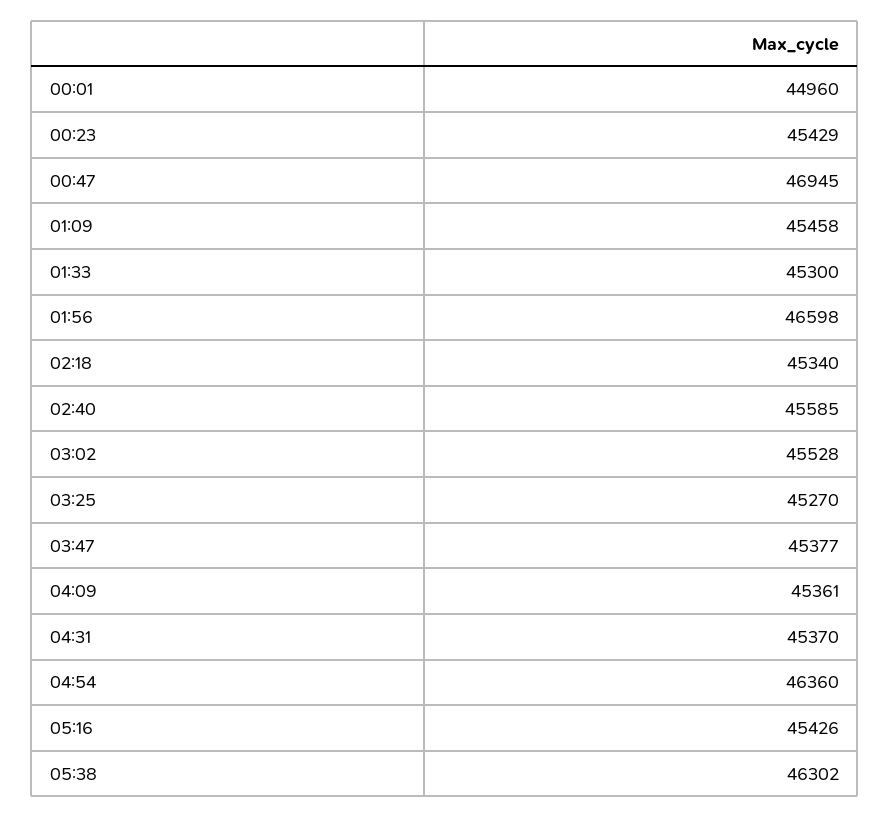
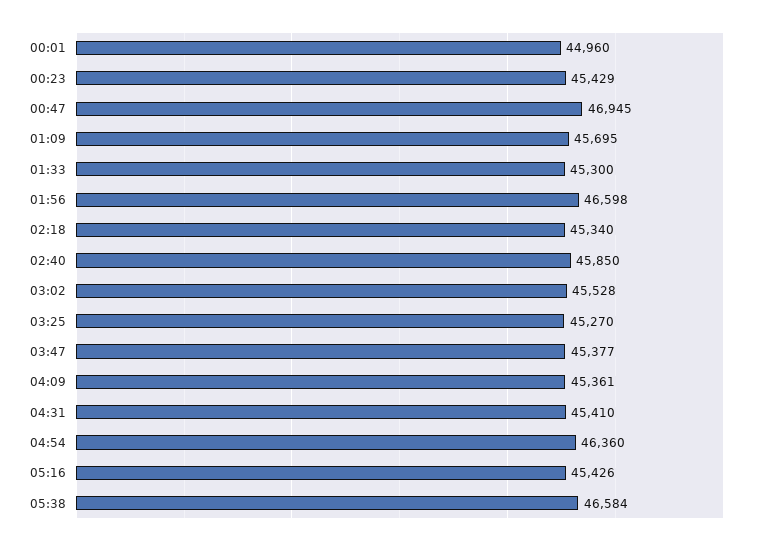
01:09: 45458 -> 45695
02:40: 45585 -> 45850
04:31: 45370 -> 45410
05:38: 46302 -> 46584

